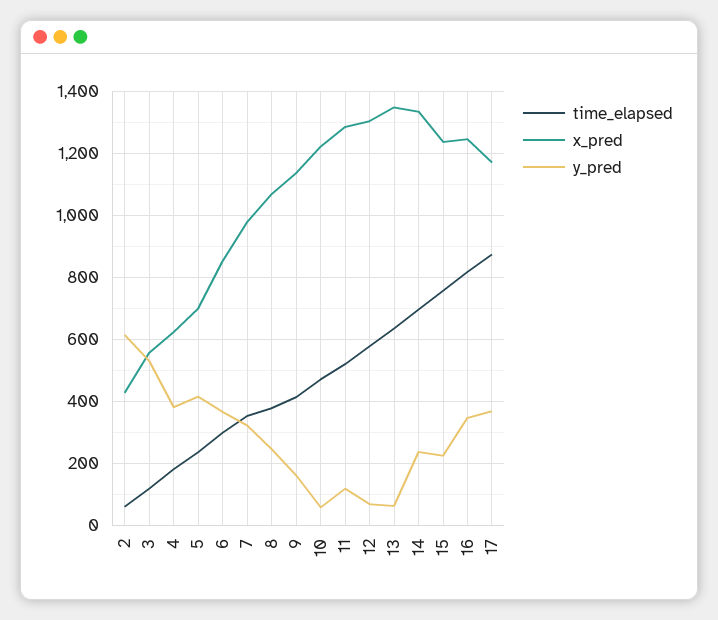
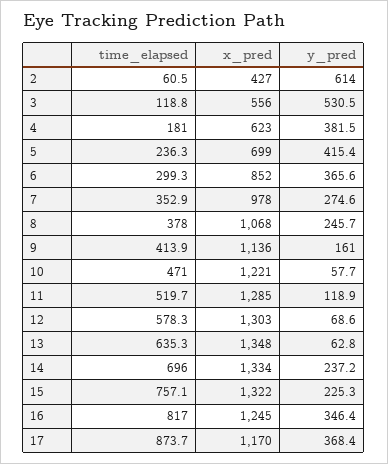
y_pred, 7: 320 -> 274.6
x_pred, 15: 1240 -> 1322

